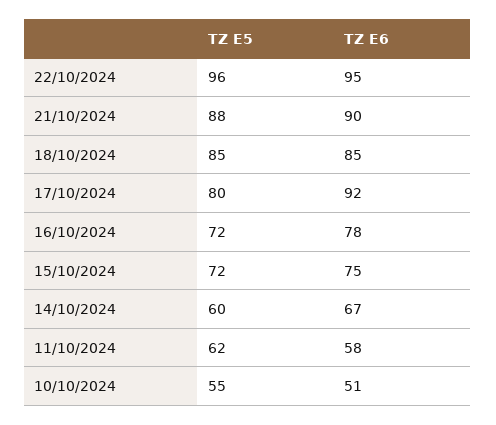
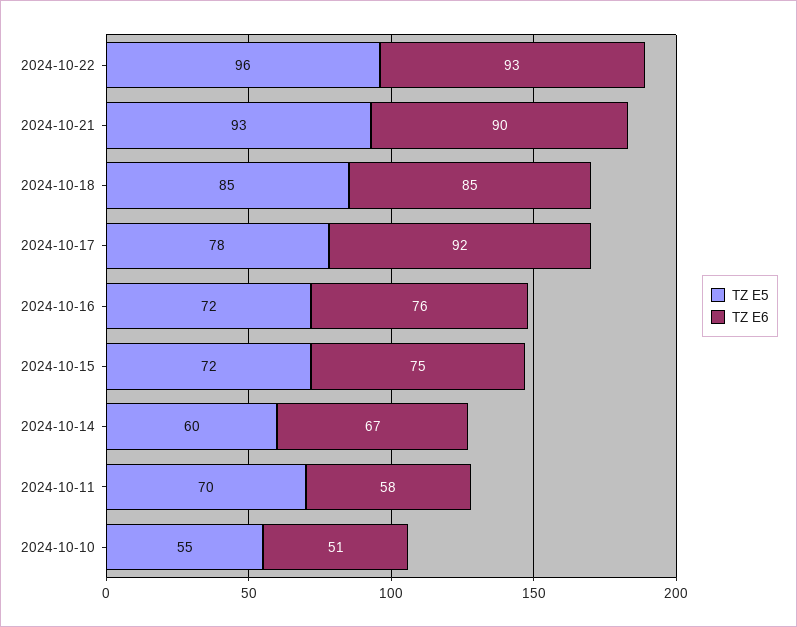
TZ E6, 22/10/2024: 95 -> 93
TZ E5, 21/10/2024: 88 -> 93
TZ E5, 17/10/2024: 80 -> 78
TZ E6, 16/10/2024: 78 -> 76
TZ E5, 11/10/2024: 62 -> 70

